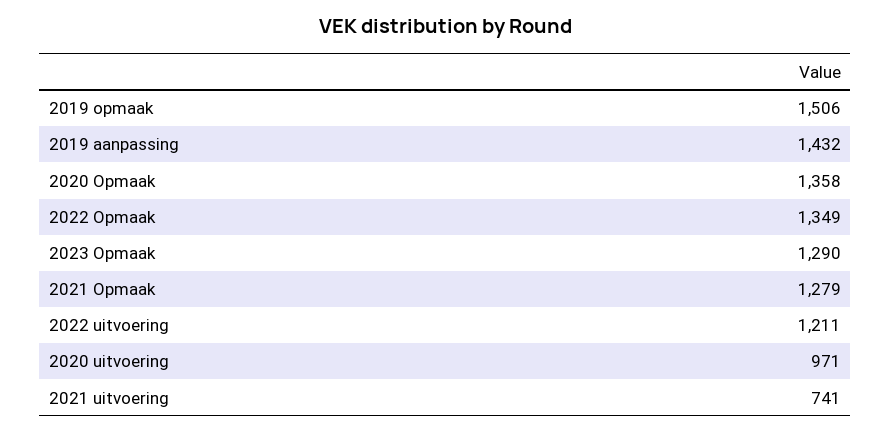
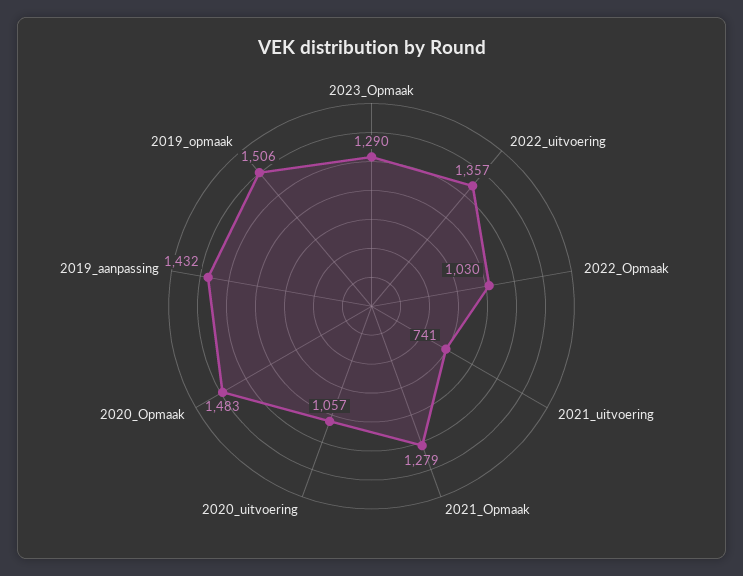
2020 Opmaak: 1358 -> 1483
2022 Opmaak: 1349 -> 1030
2022 uitvoering: 1211 -> 1357
2020 uitvoering: 971 -> 1057

